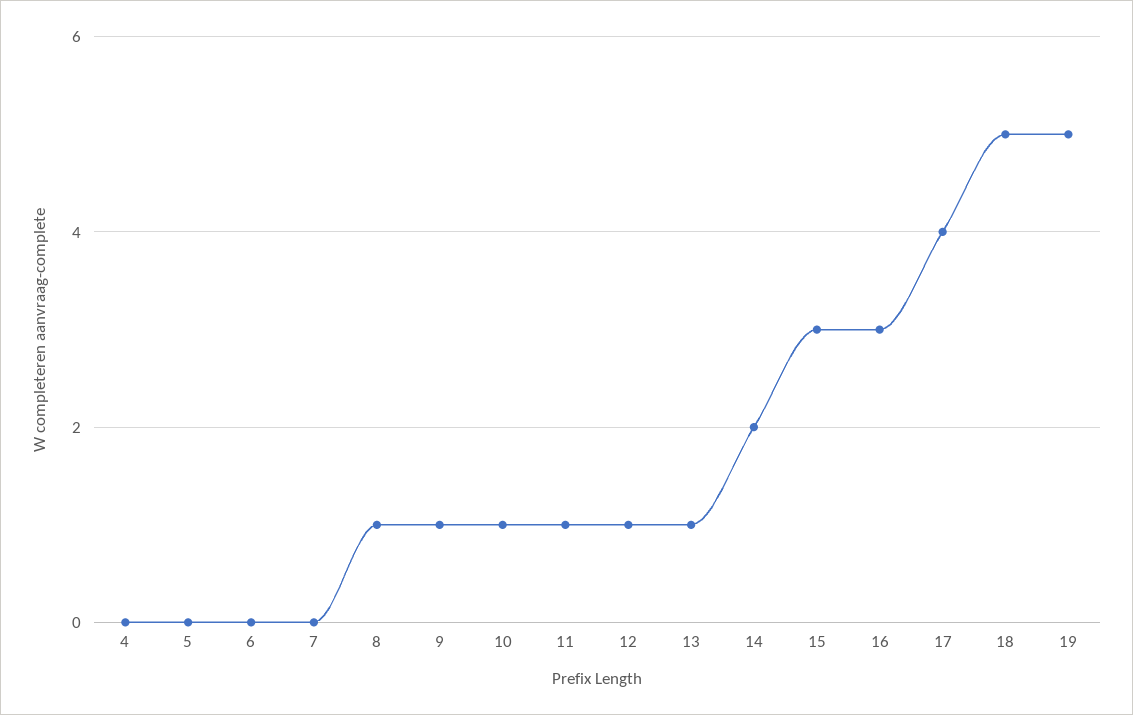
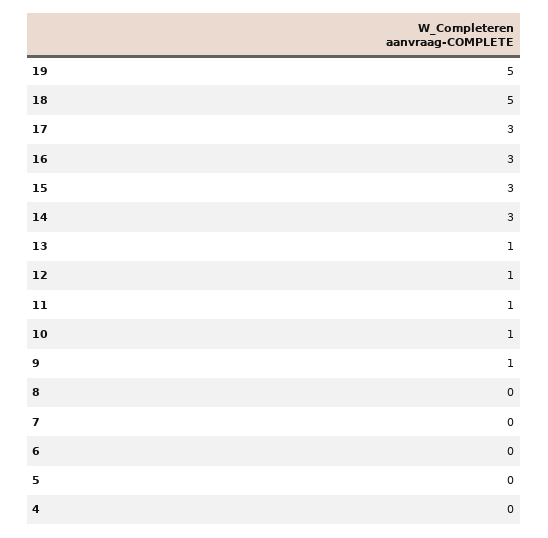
8: 1 -> 0
14: 2 -> 3
17: 4 -> 3

